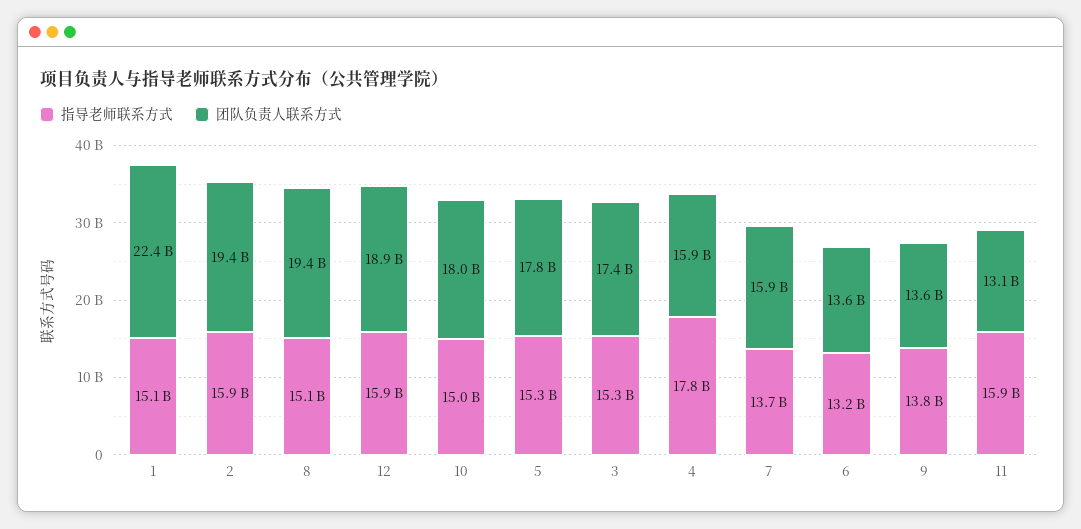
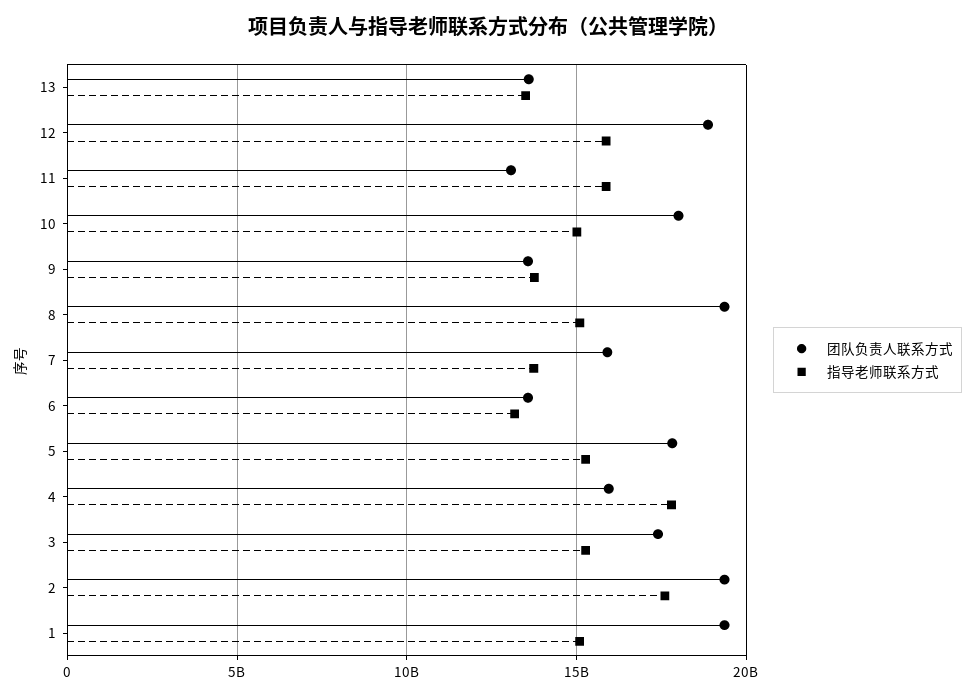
团队负责人联系方式, 1: 22400000000 -> 19500000000
指导老师联系方式, 2: 15900000000 -> 17500000000
团队负责人联系方式, 13: none -> 13500000000
指导老师联系方式, 13: none -> 13500000000

